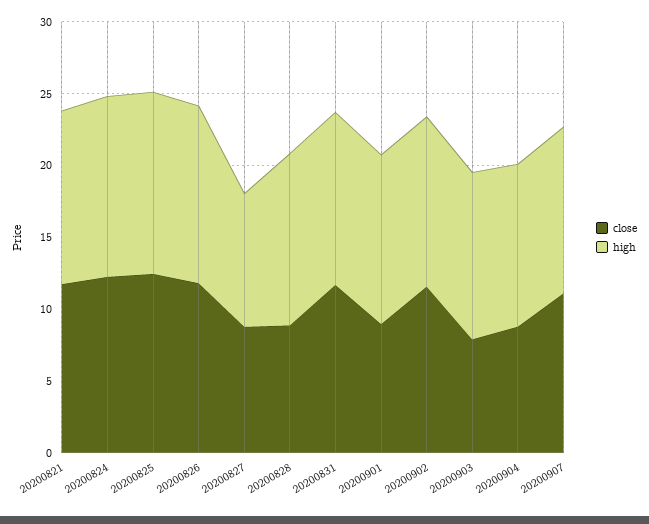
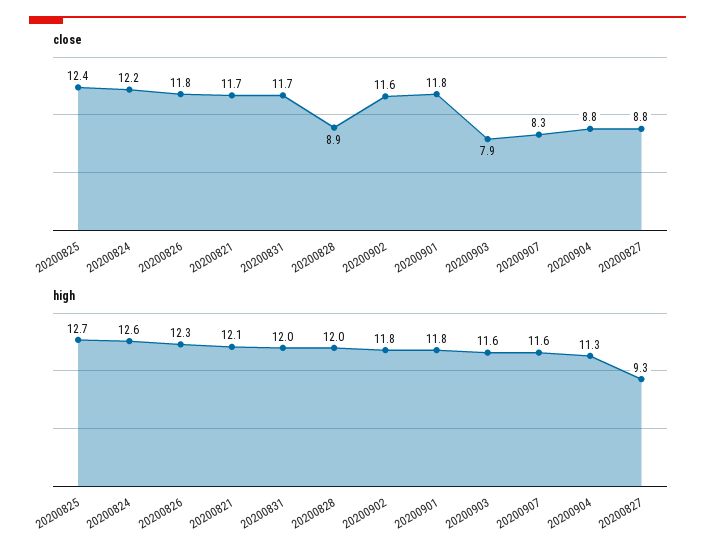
close, 20200901: 9 -> 11.8
close, 20200907: 11 -> 8.3

